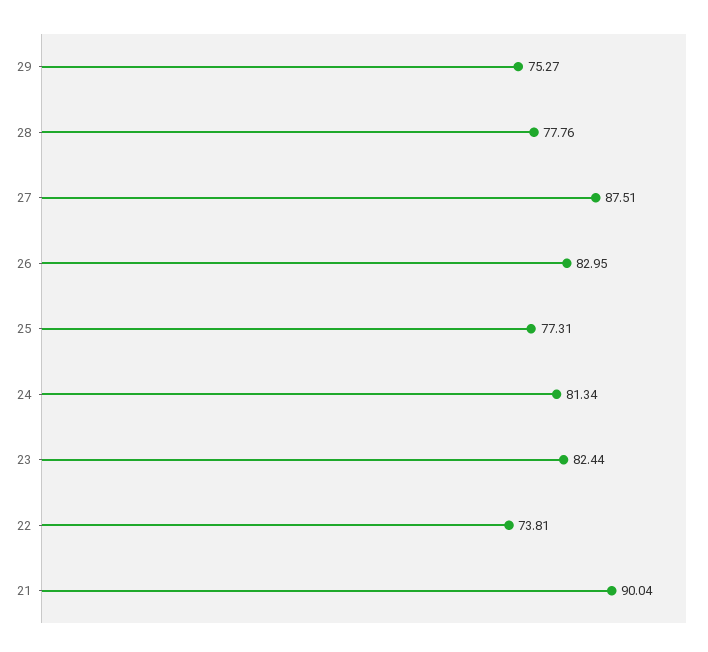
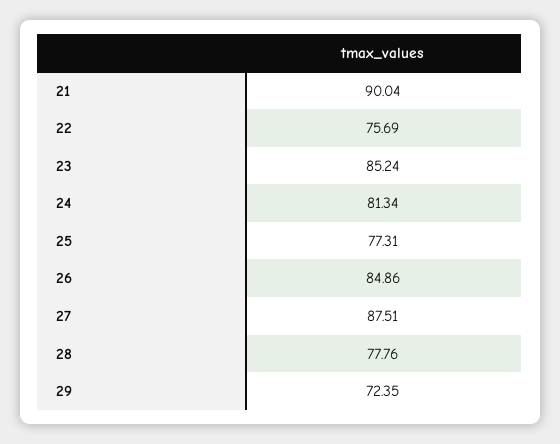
29: 75.27 -> 72.35
26: 82.95 -> 84.86
23: 82.44 -> 85.24
22: 73.81 -> 75.69

